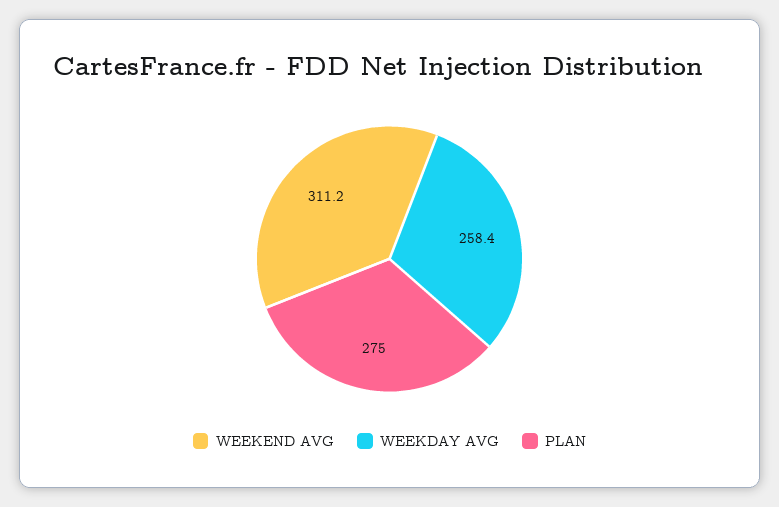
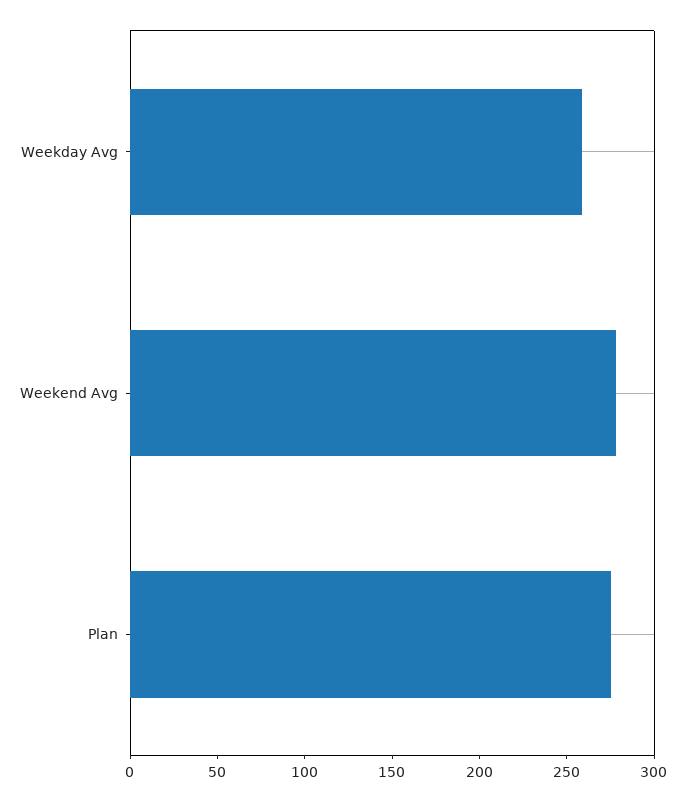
WEEKEND AVG: 311.2 -> 280

